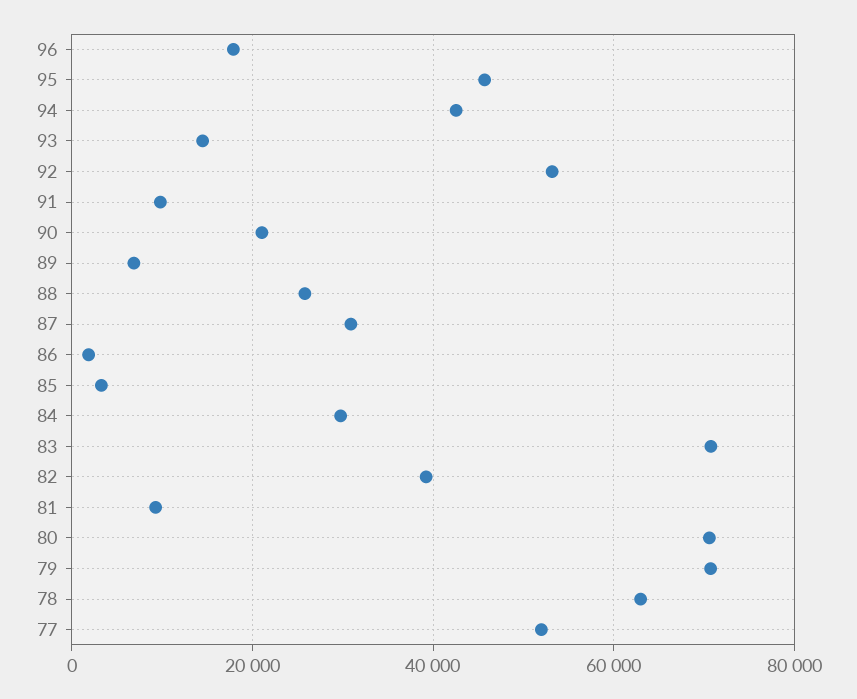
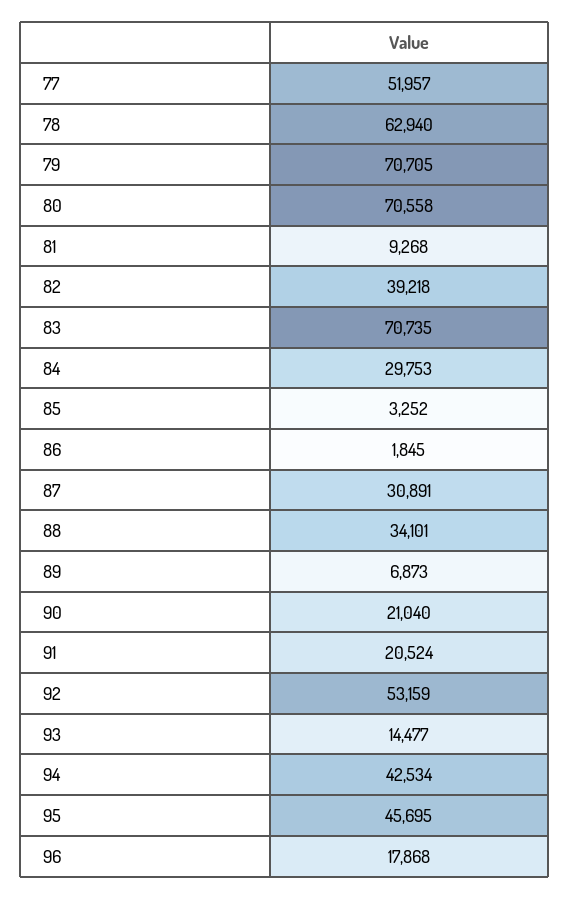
91: 10000 -> 20524
88: 26000 -> 34101

